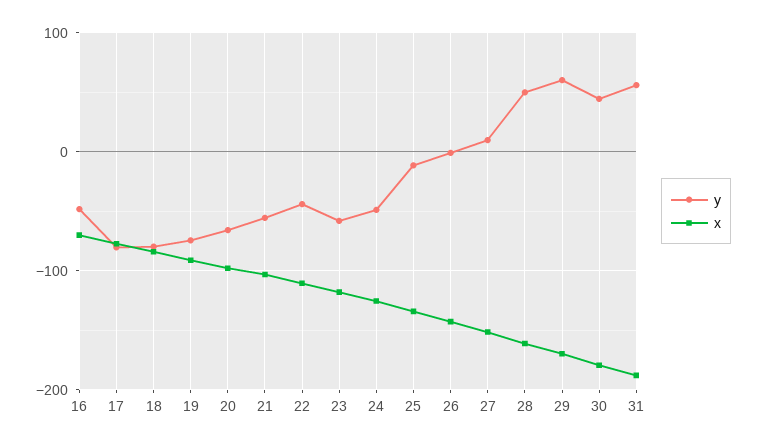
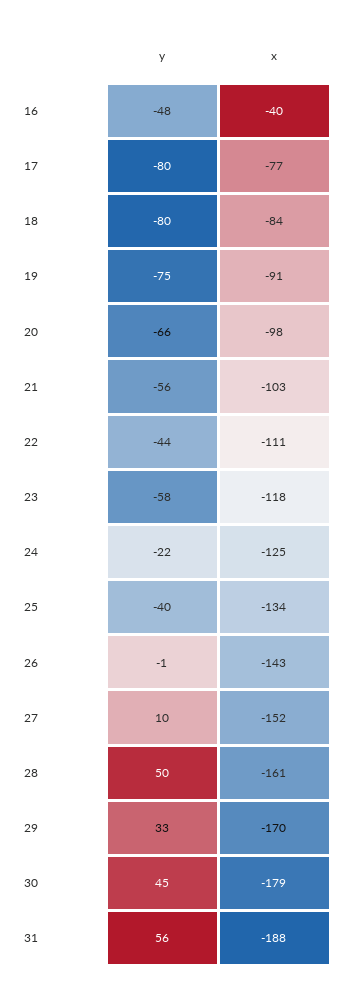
x, 16: -70 -> -40
y, 24: -50 -> -22
y, 25: -10 -> -40
y, 29: 60 -> 33

